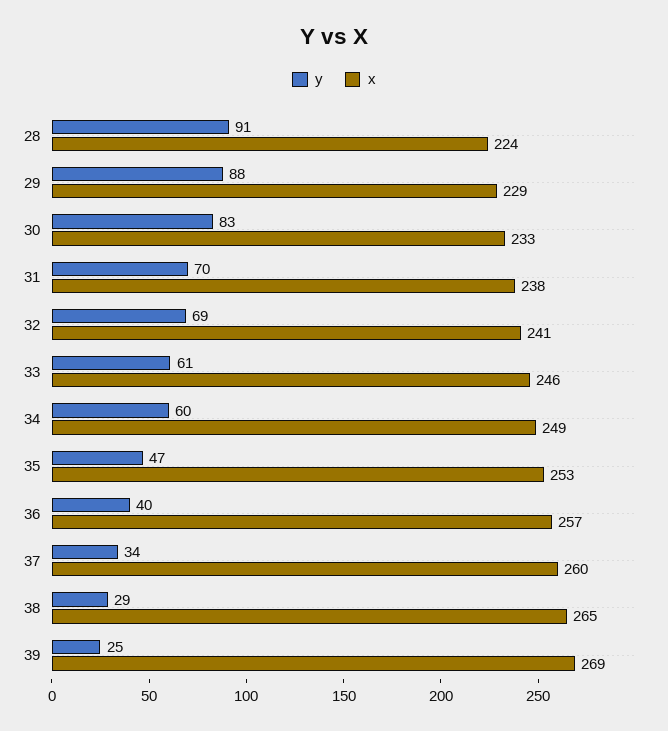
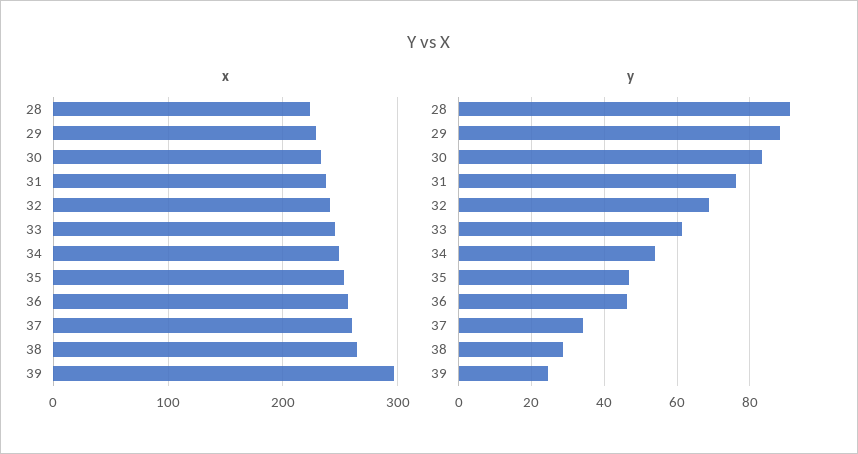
y, 31: 70 -> 76
y, 34: 60 -> 54
y, 36: 40 -> 46
x, 39: 269 -> 300

